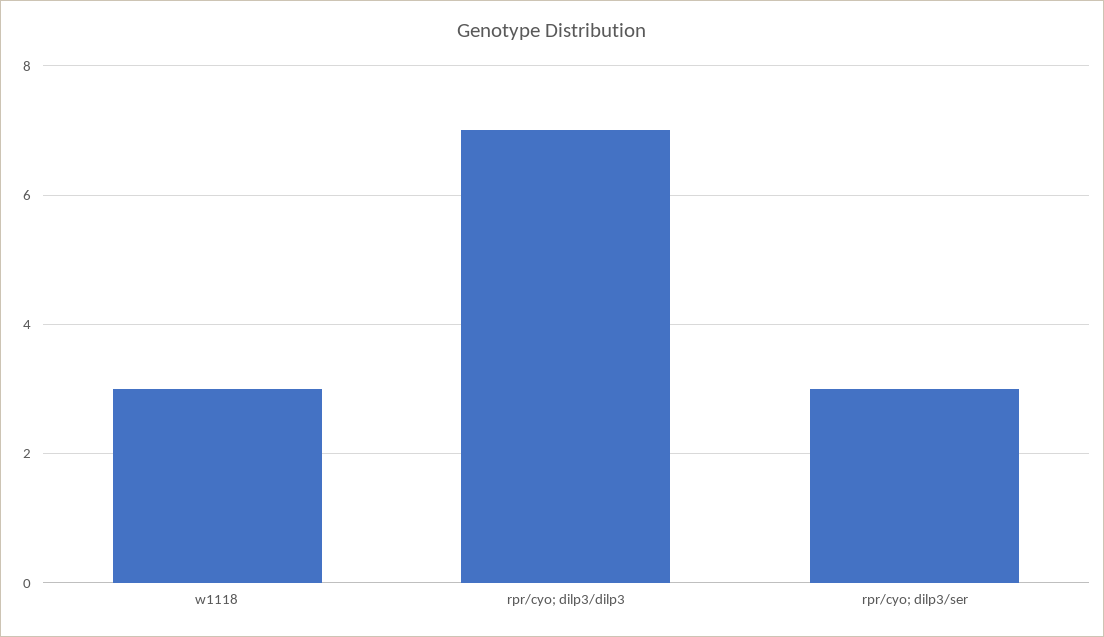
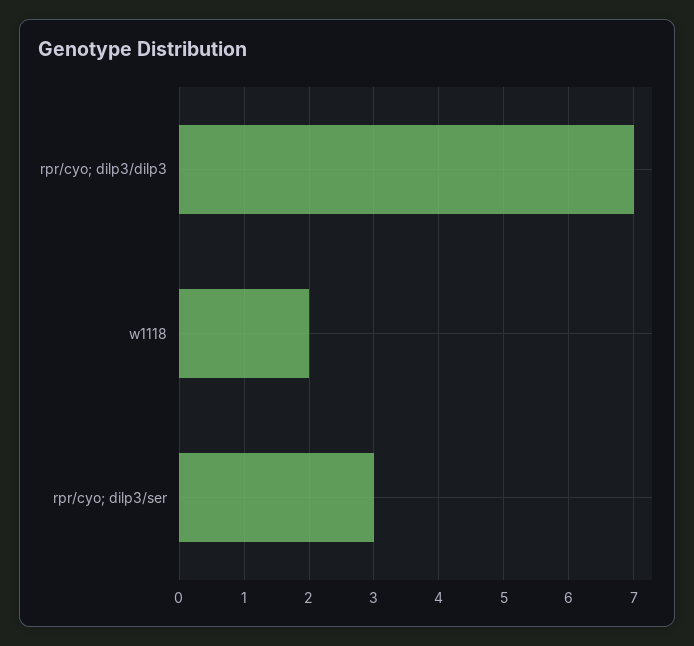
w1118: 3 -> 2

